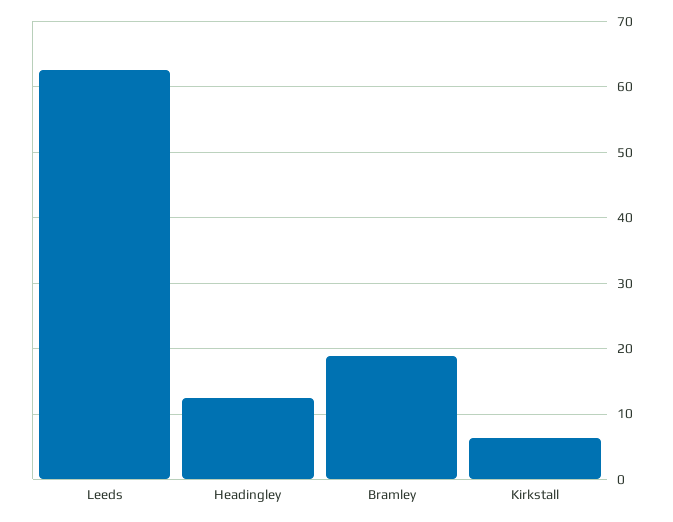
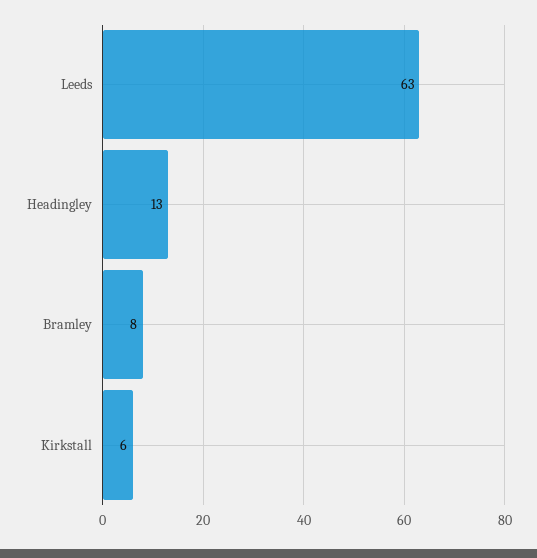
Bramley: 19 -> 8

